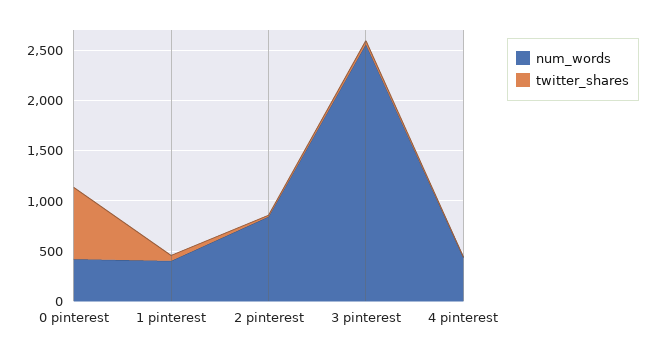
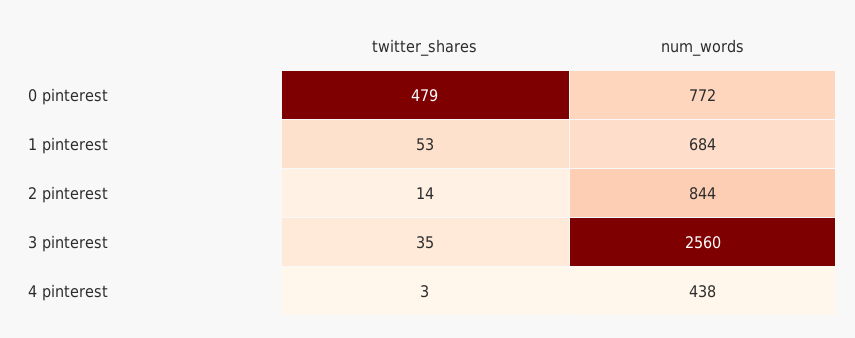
num_words, 0 pinterest: 400 -> 772
twitter_shares, 0 pinterest: 700 -> 479
num_words, 1 pinterest: 400 -> 684

